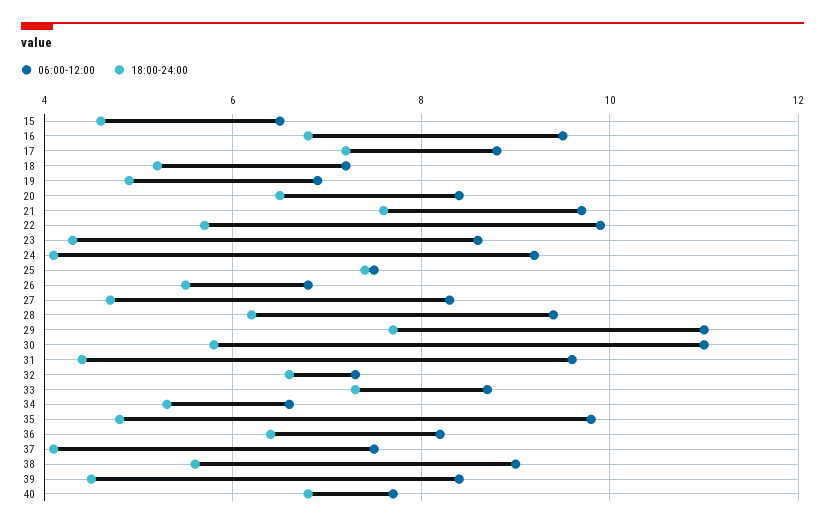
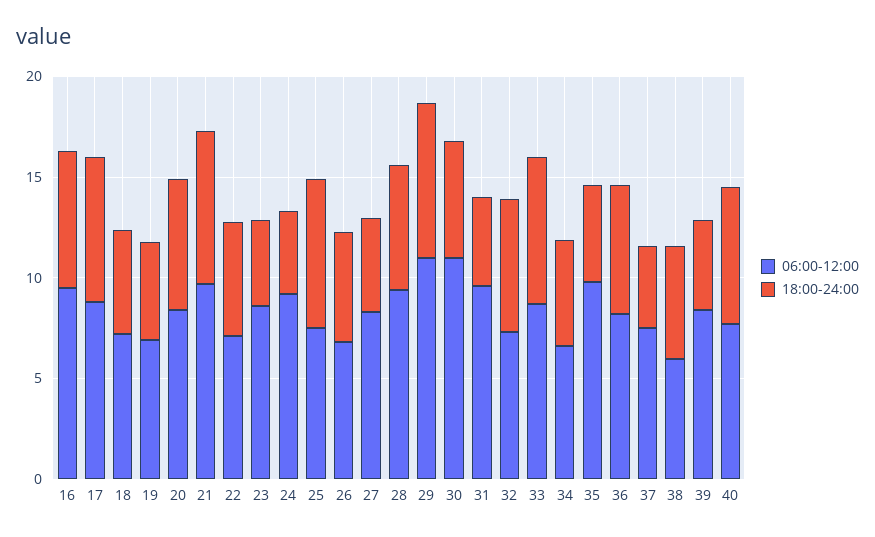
06:00-12:00, 15: 6.5 -> none
18:00-24:00, 15: 4.5 -> none
06:00-12:00, 22: 10 -> 7
06:00-12:00, 38: 9 -> 6

